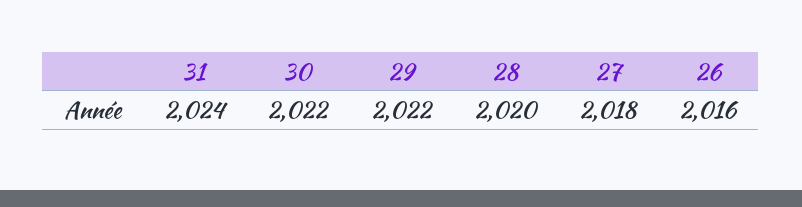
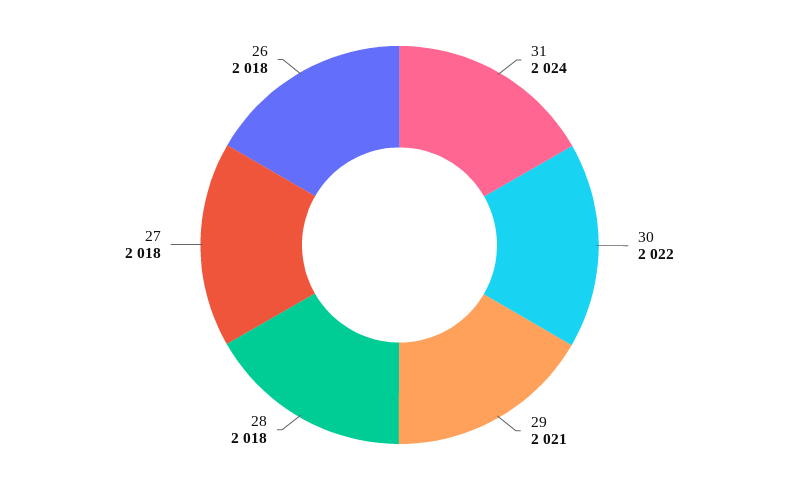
29: 2022 -> 2021
28: 2020 -> 2018
26: 2016 -> 2018

